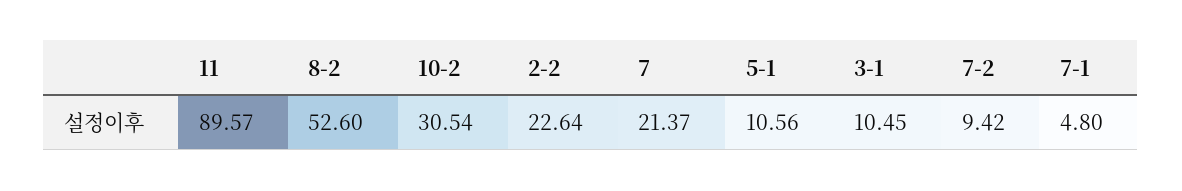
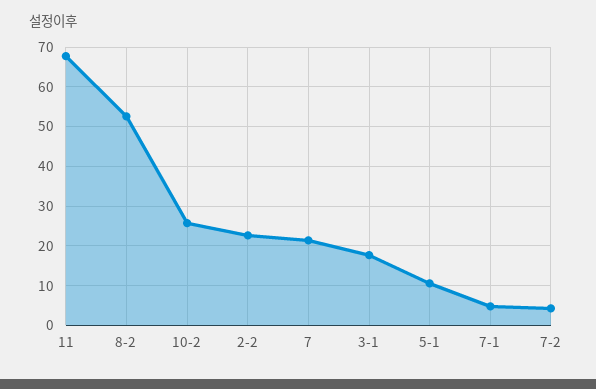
11: 89.57 -> 68
10-2: 30.54 -> 26
3-1: 10.45 -> 18
7-2: 9.42 -> 4

